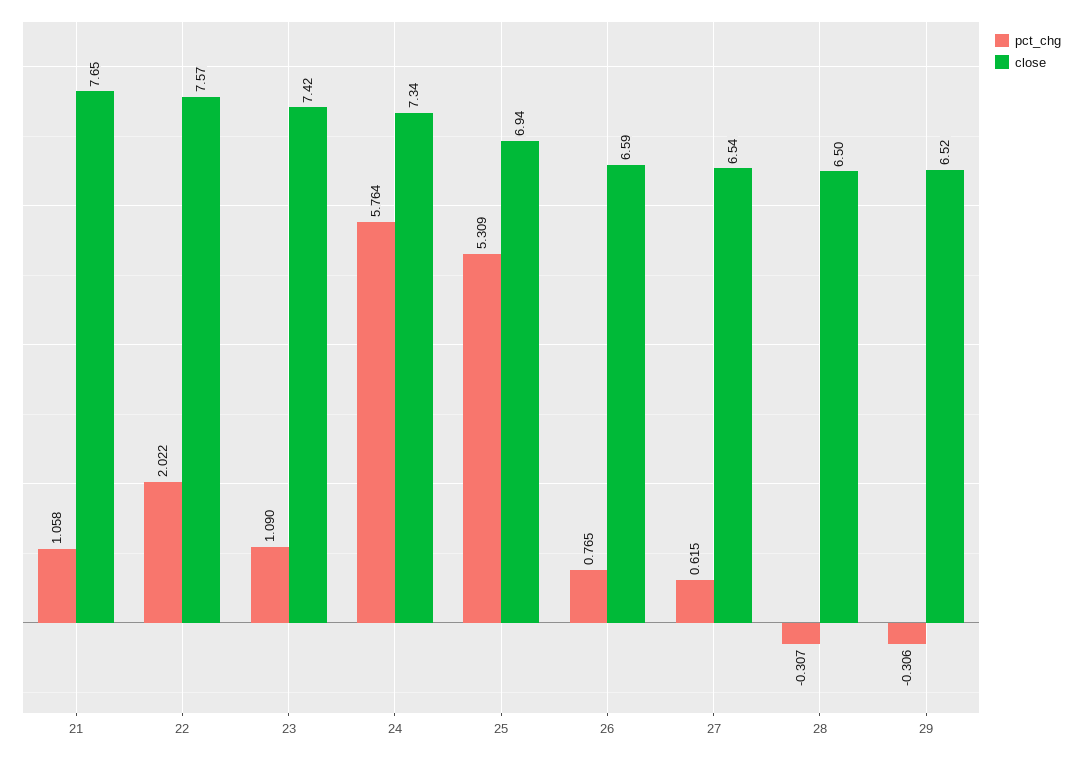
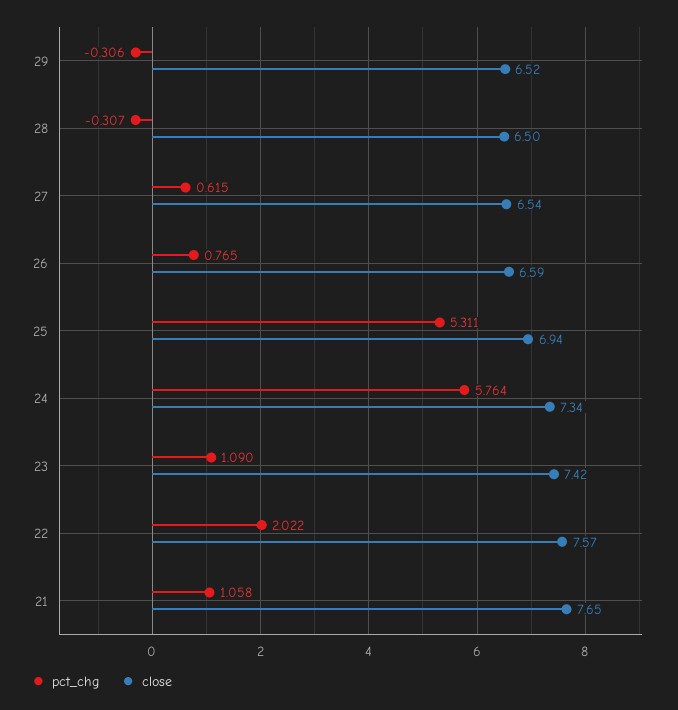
pct_chg, 25: 5.309 -> 5.311

